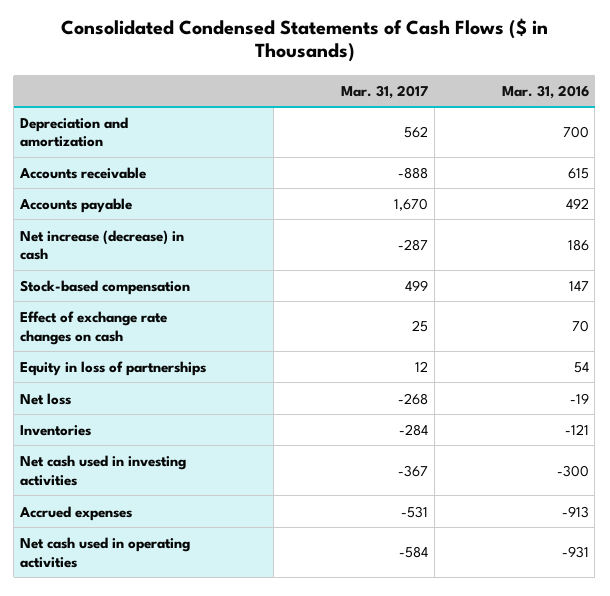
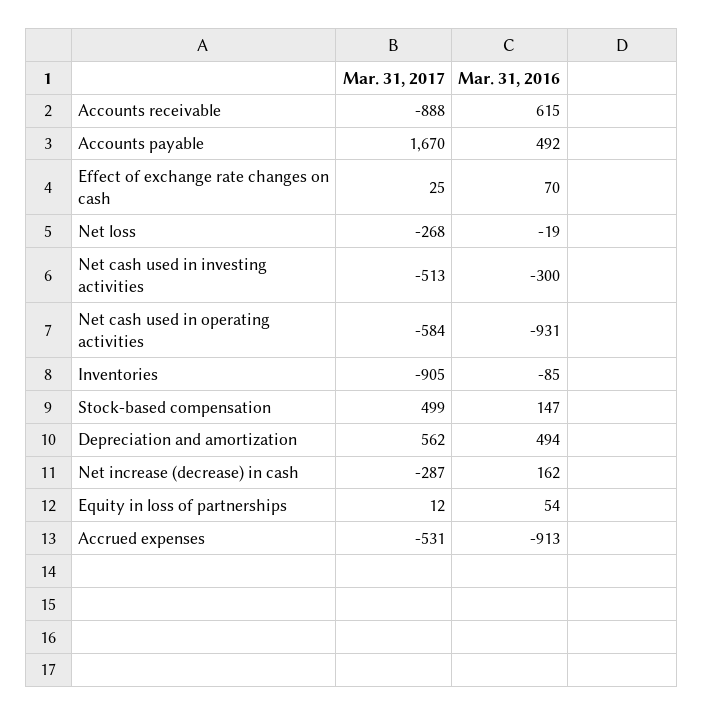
Mar. 31, 2016, Depreciation and amortization: 700 -> 494
Mar. 31, 2016, Net increase (decrease) in cash: 186 -> 162
Mar. 31, 2017, Inventories: -284 -> -905
Mar. 31, 2016, Inventories: -121 -> -85
Mar. 31, 2017, Net cash used in investing activities: -367 -> -513

